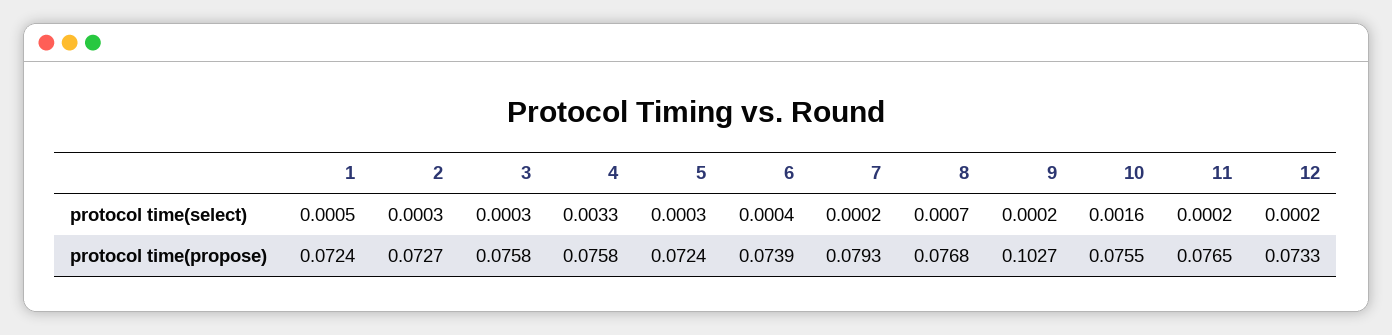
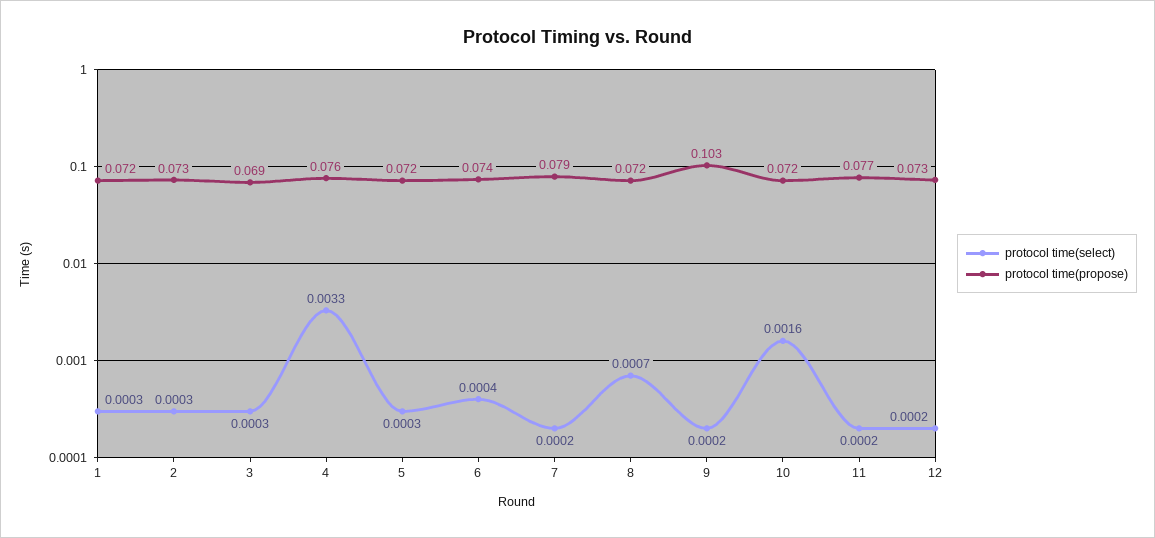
protocol time(select), 1: 0.0005 -> 0.0003
protocol time(propose), 3: 0.0758 -> 0.069
protocol time(propose), 8: 0.0768 -> 0.072
protocol time(propose), 10: 0.0755 -> 0.072

